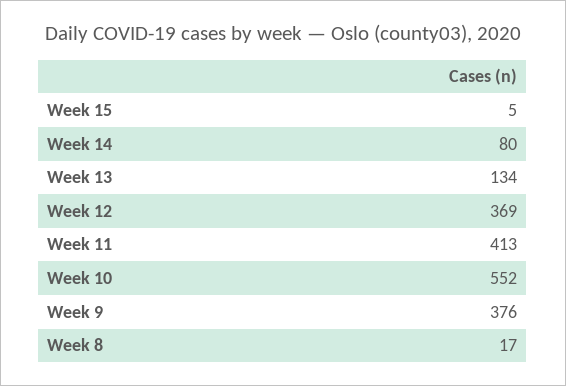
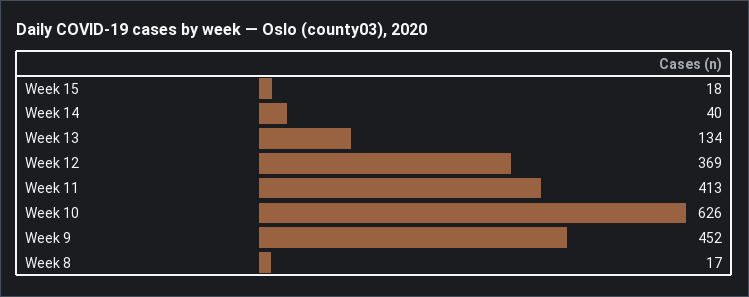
Week 15: 5 -> 18
Week 14: 80 -> 40
Week 10: 552 -> 626
Week 9: 376 -> 452

